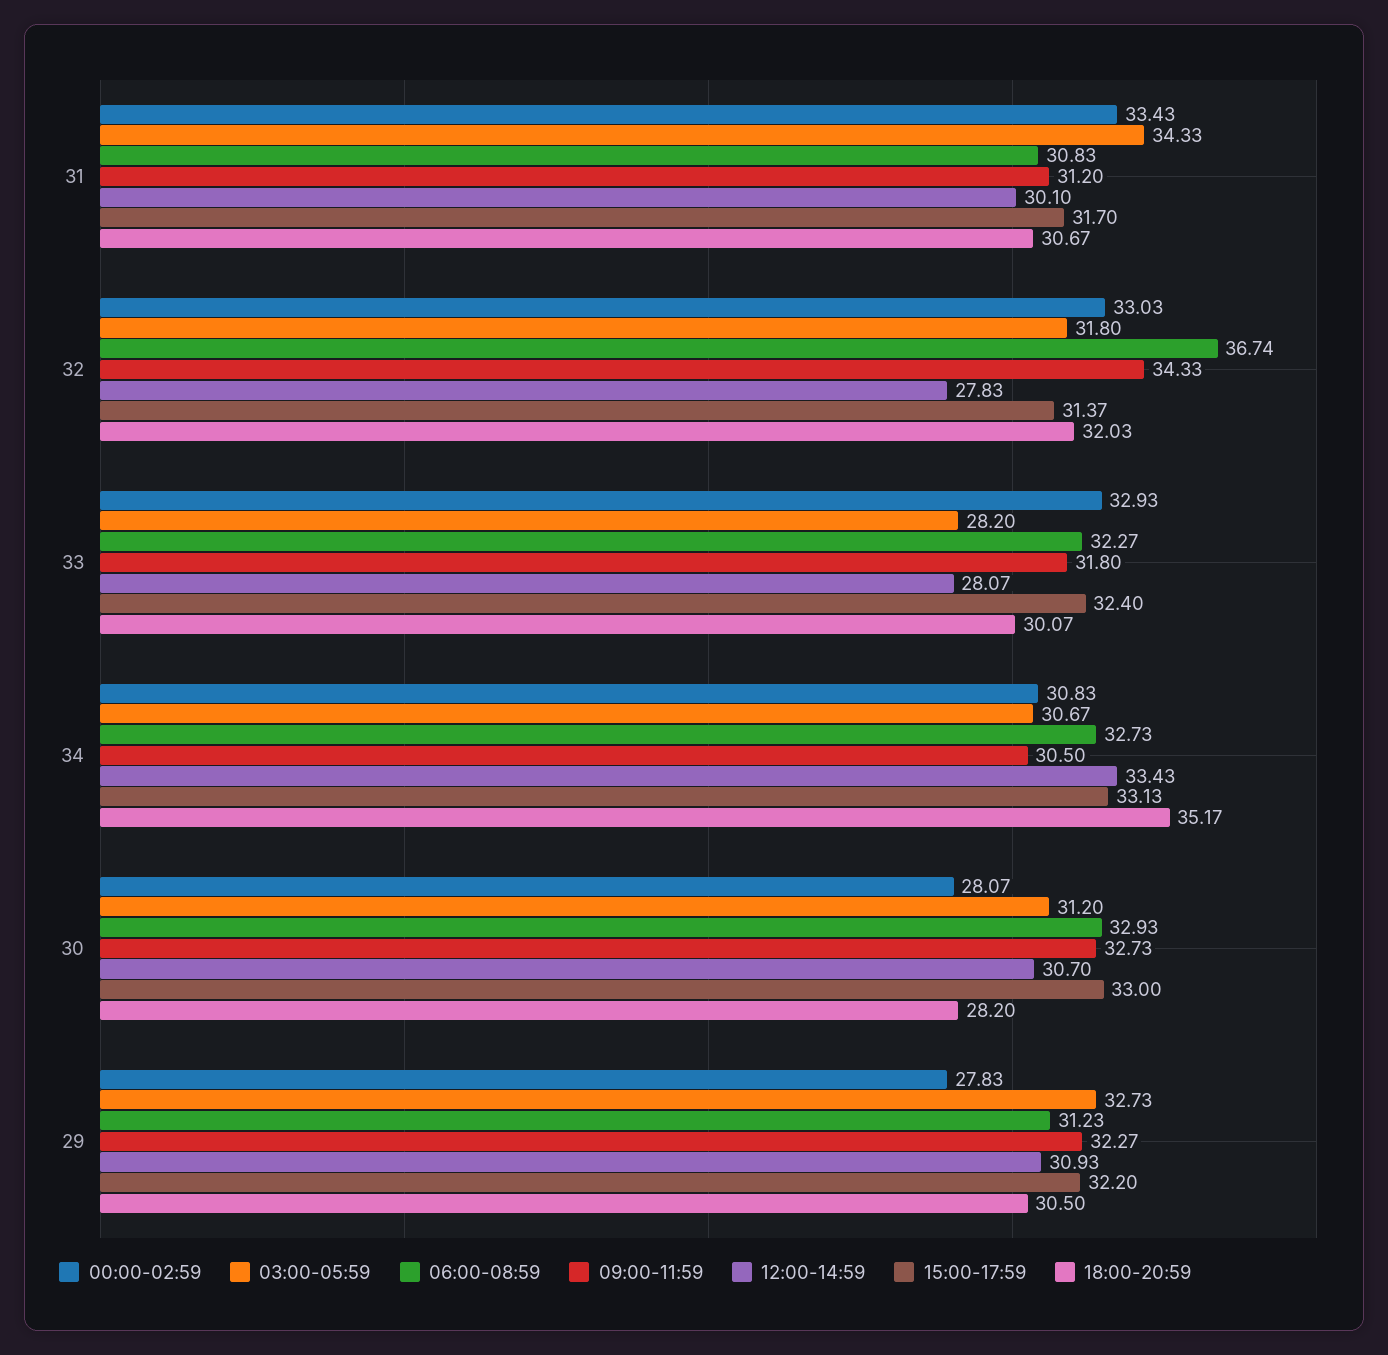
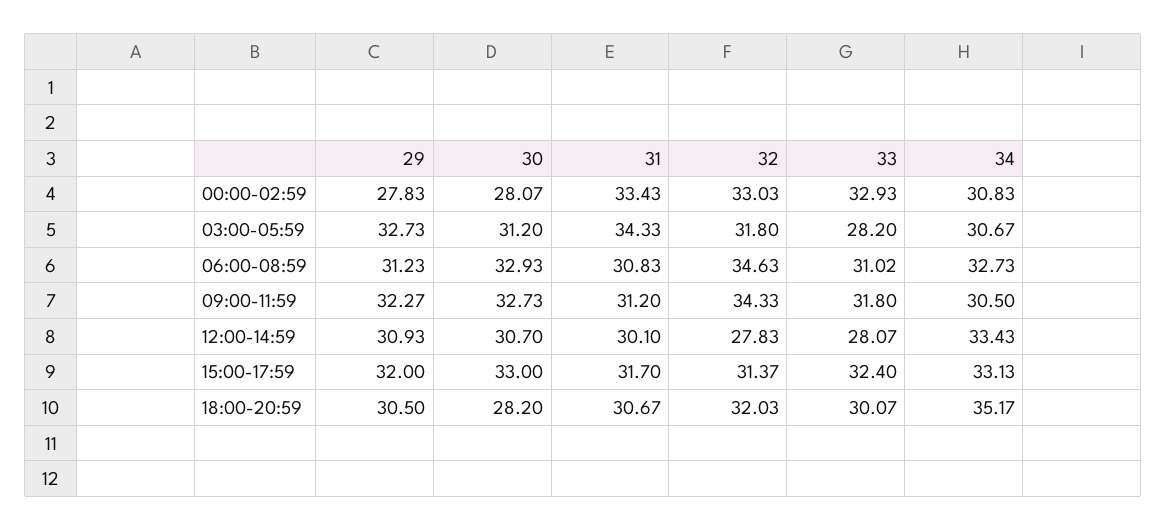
06:00-08:59, 32: 36.74 -> 34.63
06:00-08:59, 33: 32.27 -> 31.02
15:00-17:59, 29: 32.2 -> 32

